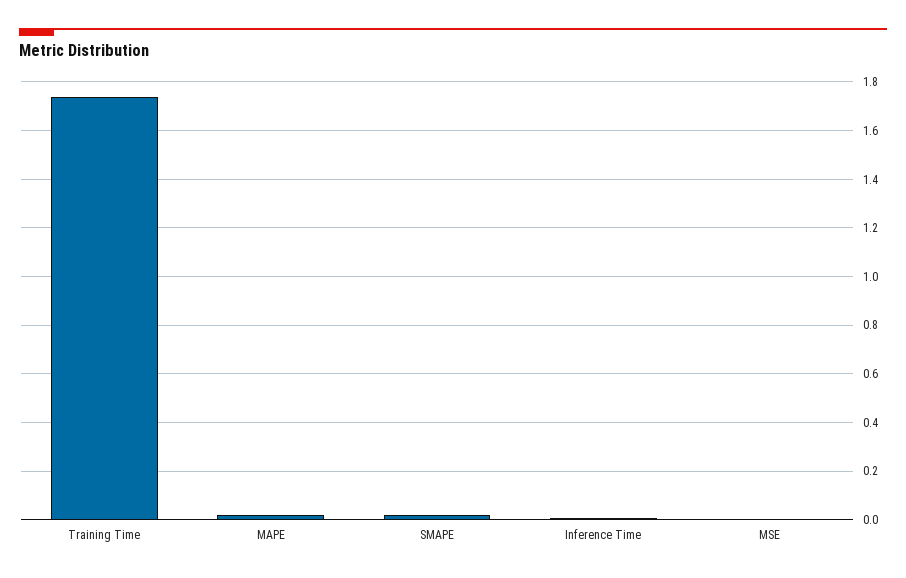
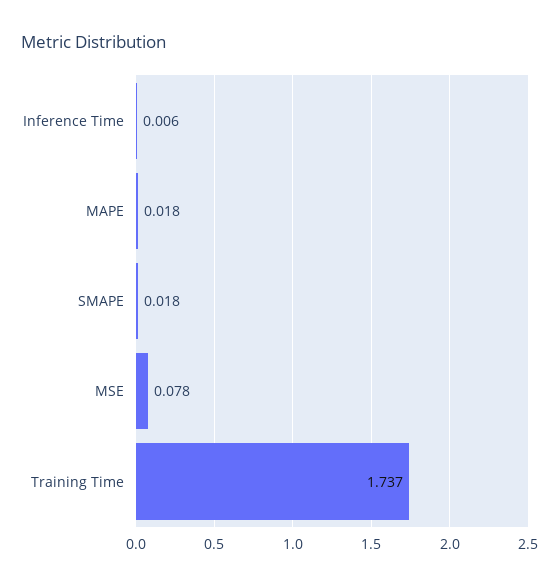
MSE: 0 -> 0.078

